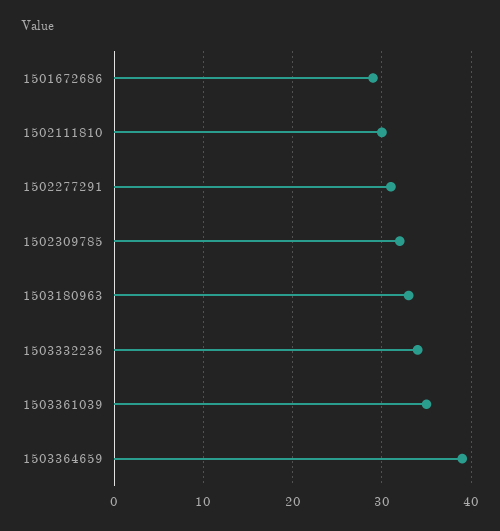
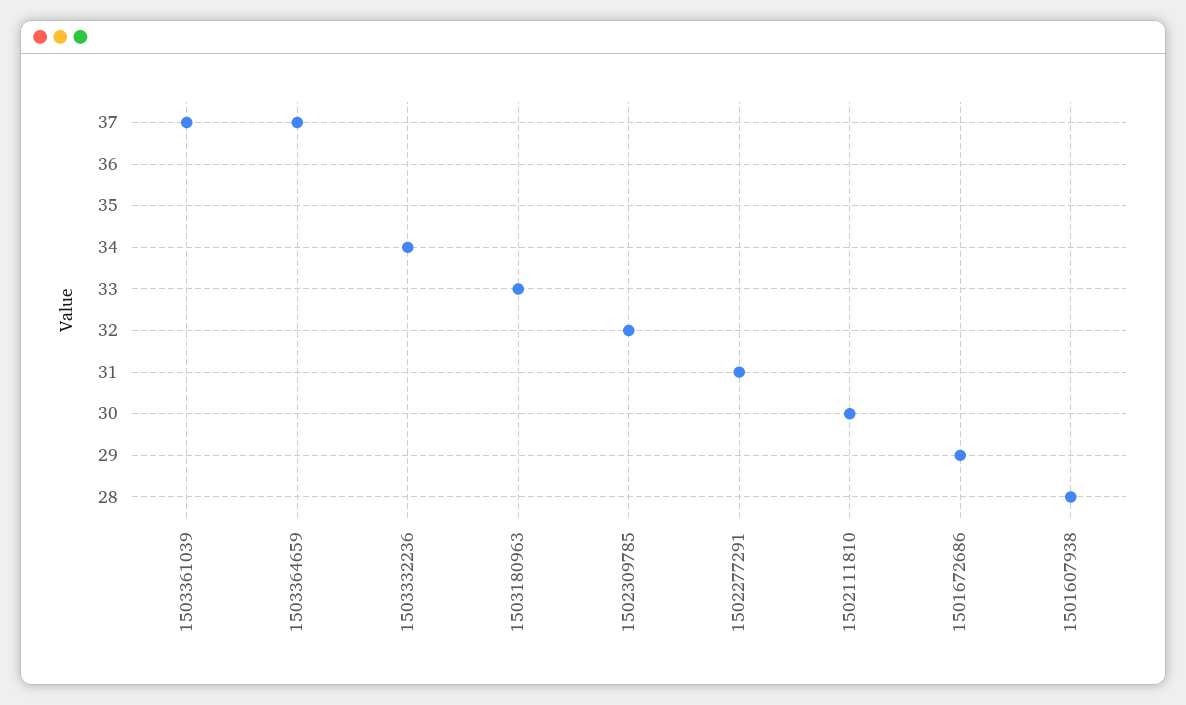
1503361039: 35 -> 37
1503364659: 39 -> 37
1501607938: none -> 28

